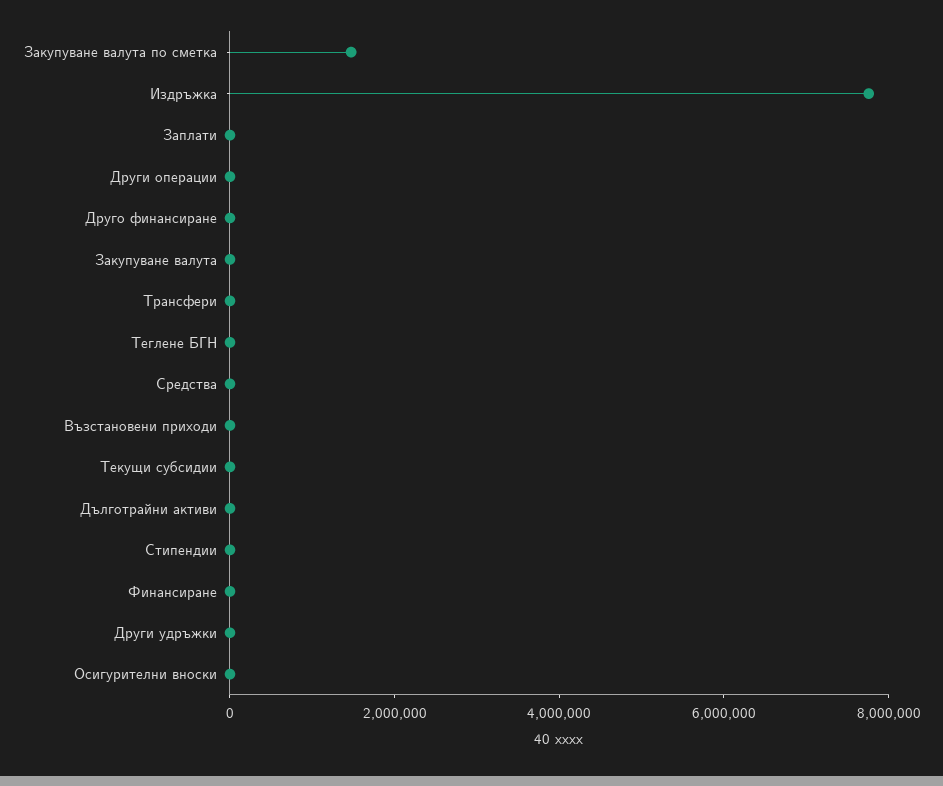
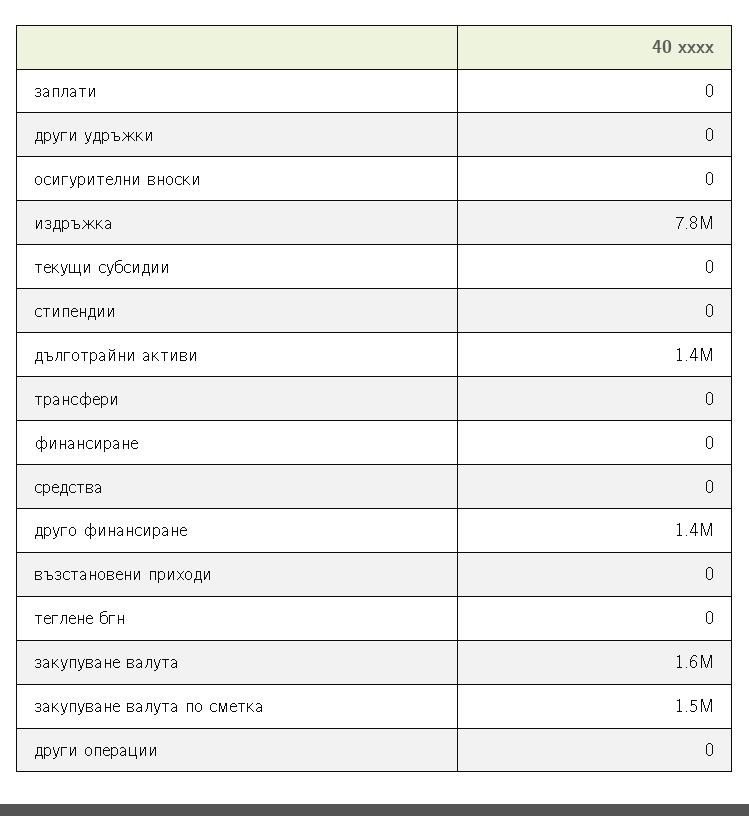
Друго финансиране: 0 -> 1400000
Закупуване валута: 0 -> 1600000
Дълготрайни активи: 0 -> 1400000

